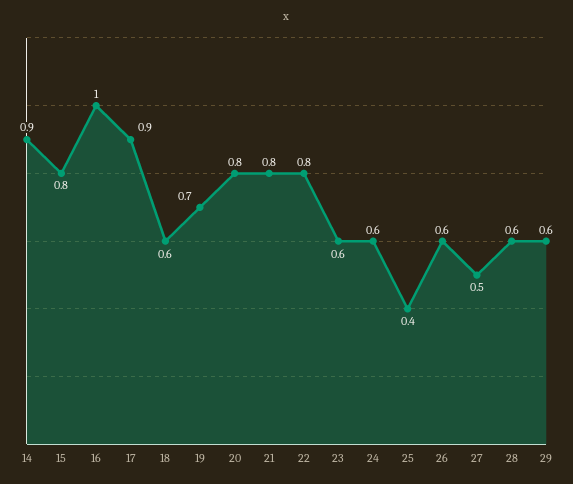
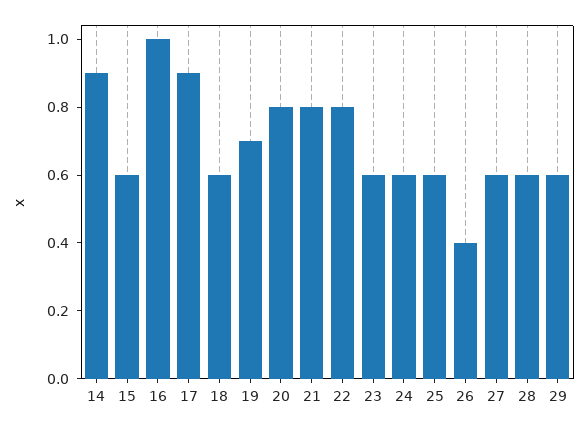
15: 0.8 -> 0.6
25: 0.4 -> 0.6
26: 0.6 -> 0.4
27: 0.5 -> 0.6

